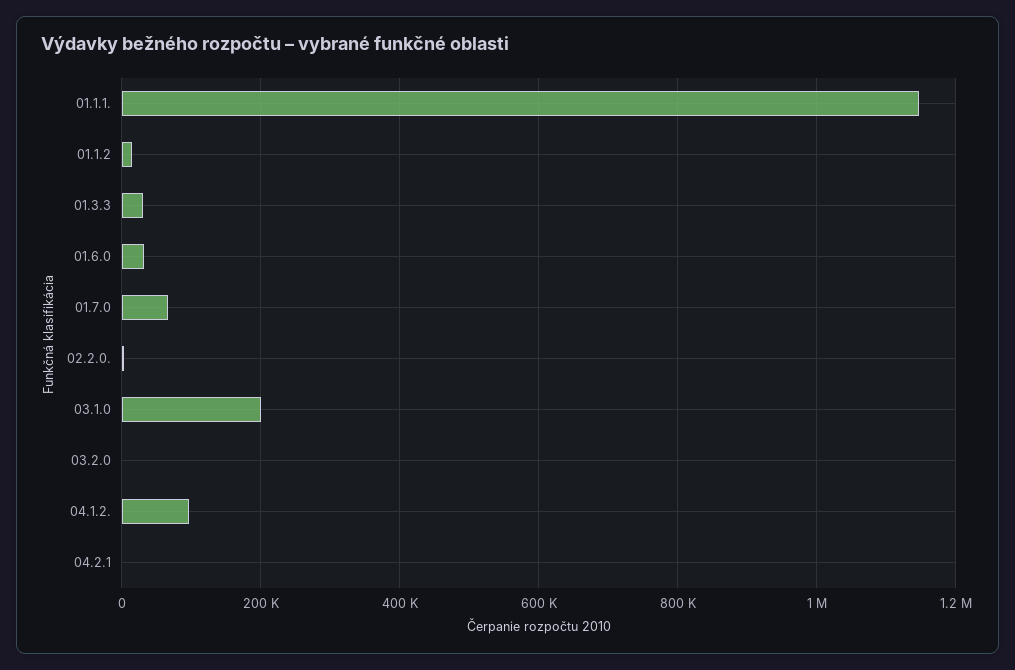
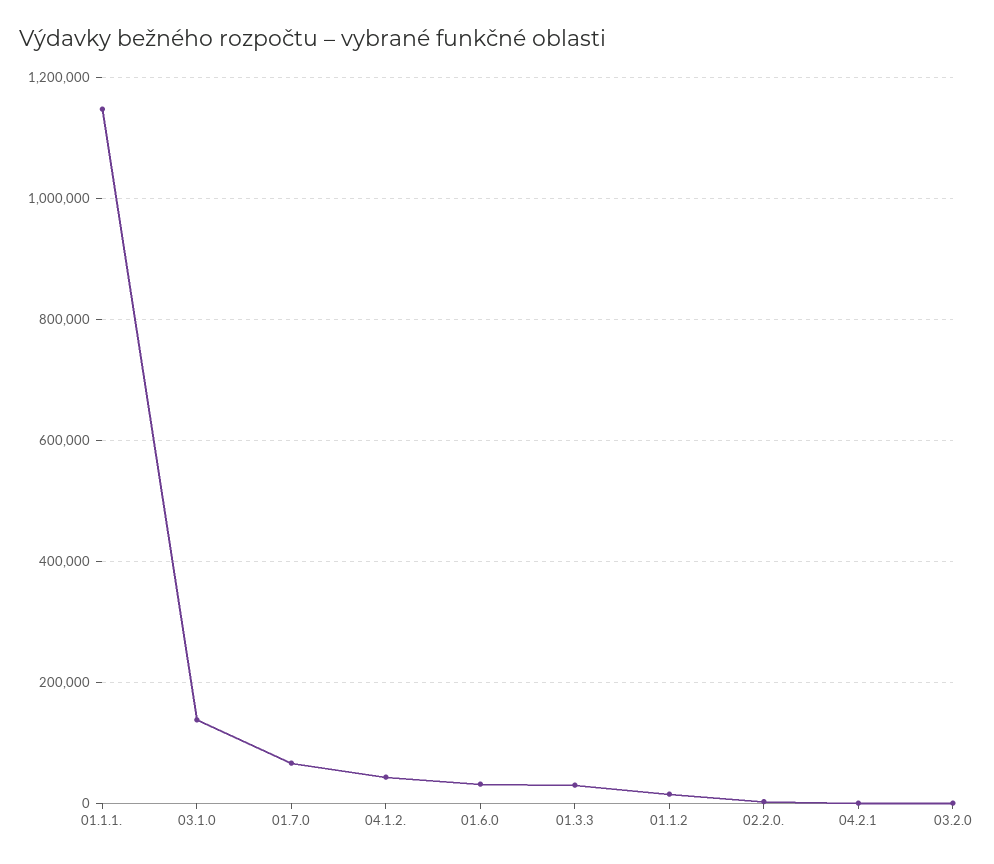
03.1.0: 200000 -> 140000
04.1.2.: 100000 -> 40000

